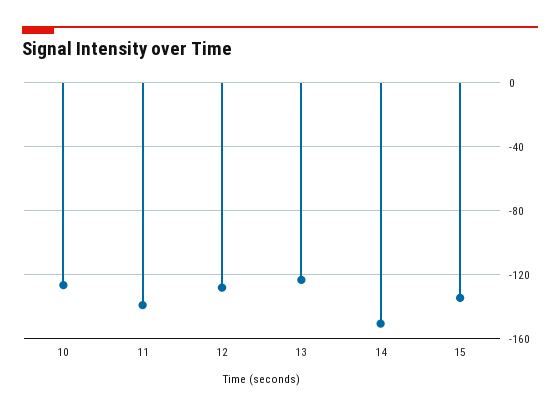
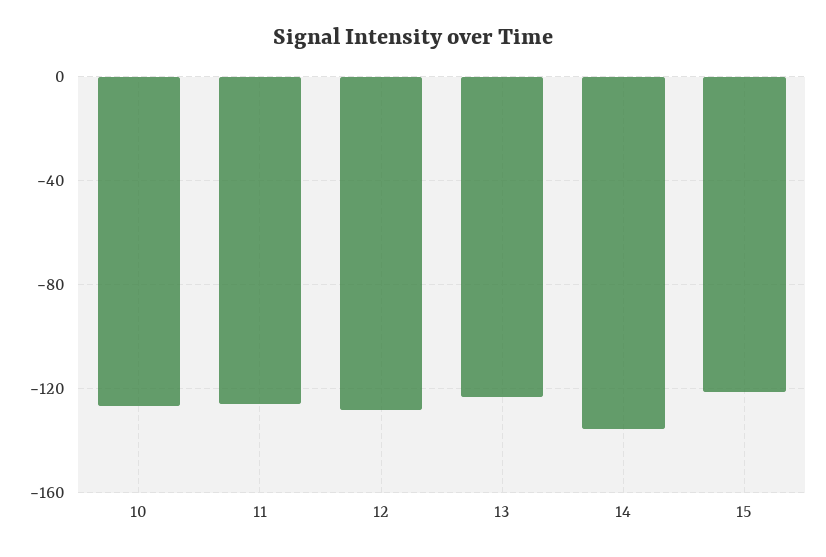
11: -140 -> -125
14: -150 -> -135
15: -135 -> -120

